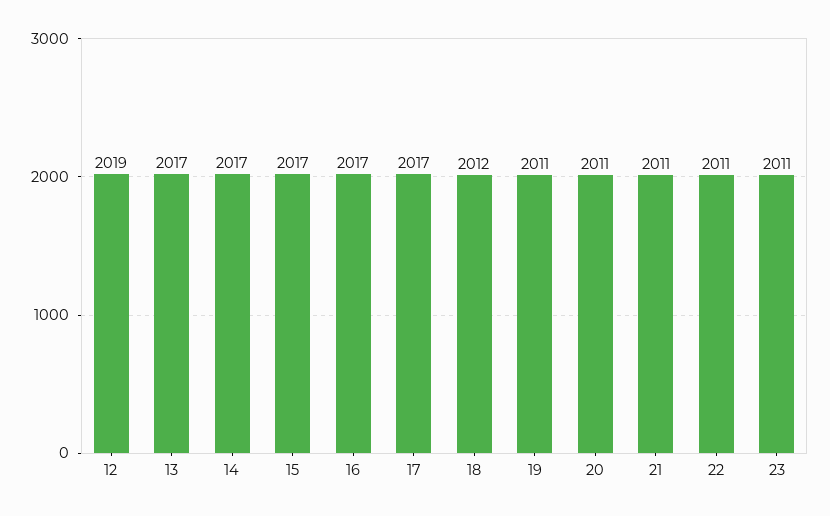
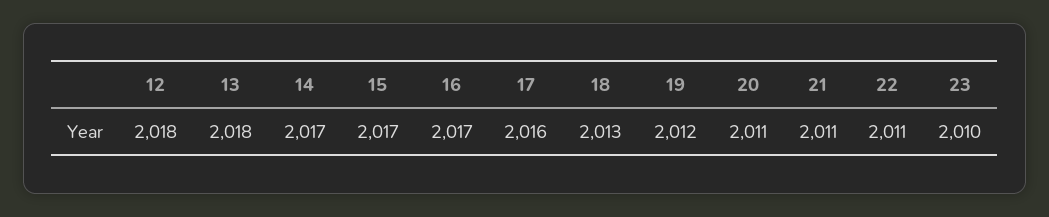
12: 2019 -> 2018
13: 2017 -> 2018
17: 2017 -> 2016
18: 2012 -> 2013
19: 2011 -> 2012
23: 2011 -> 2010

